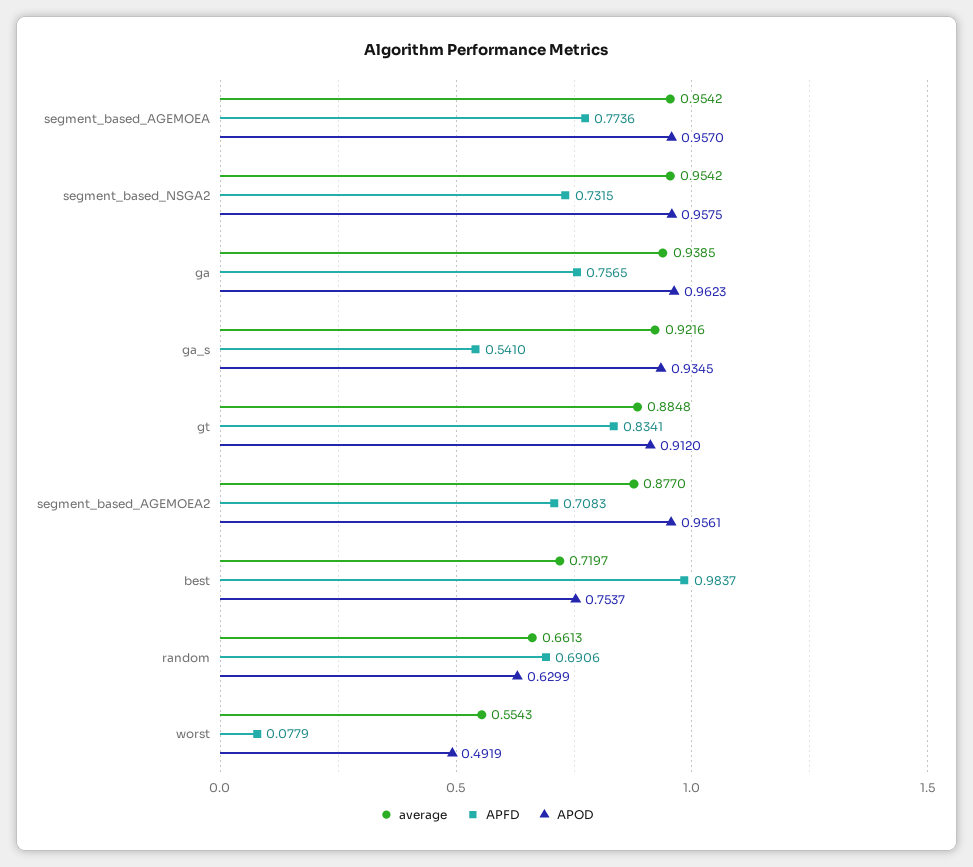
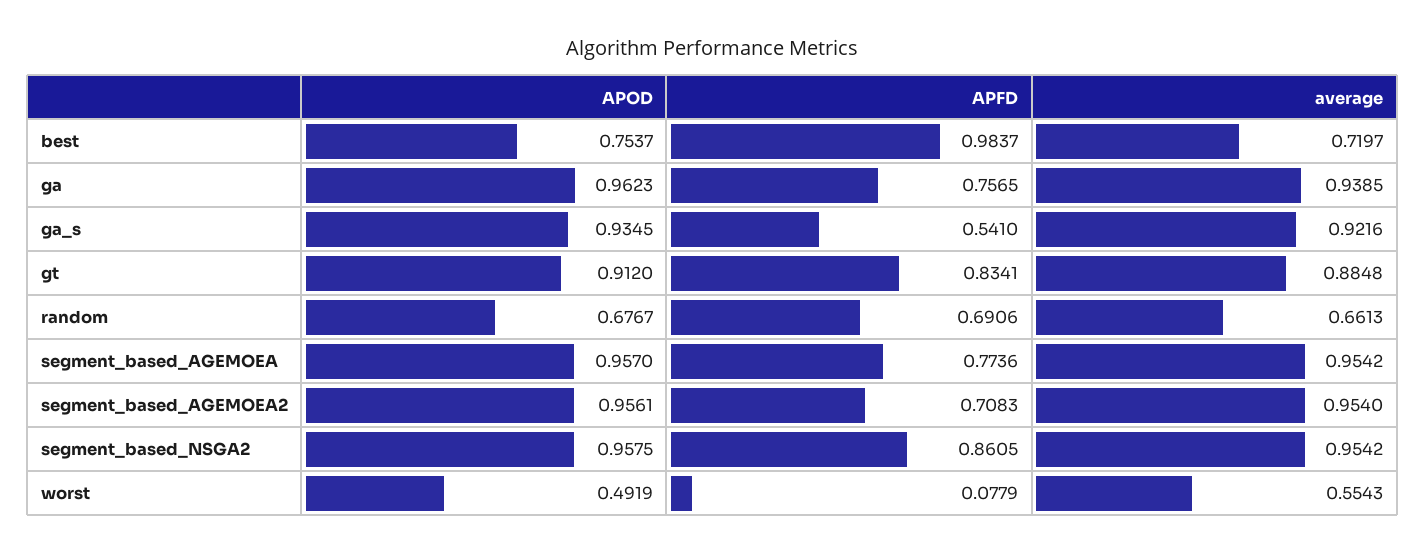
APFD, segment_based_NSGA2: 0.7315 -> 0.8605
average, segment_based_AGEMOEA2: 0.877 -> 0.954
APOD, random: 0.6299 -> 0.6767

